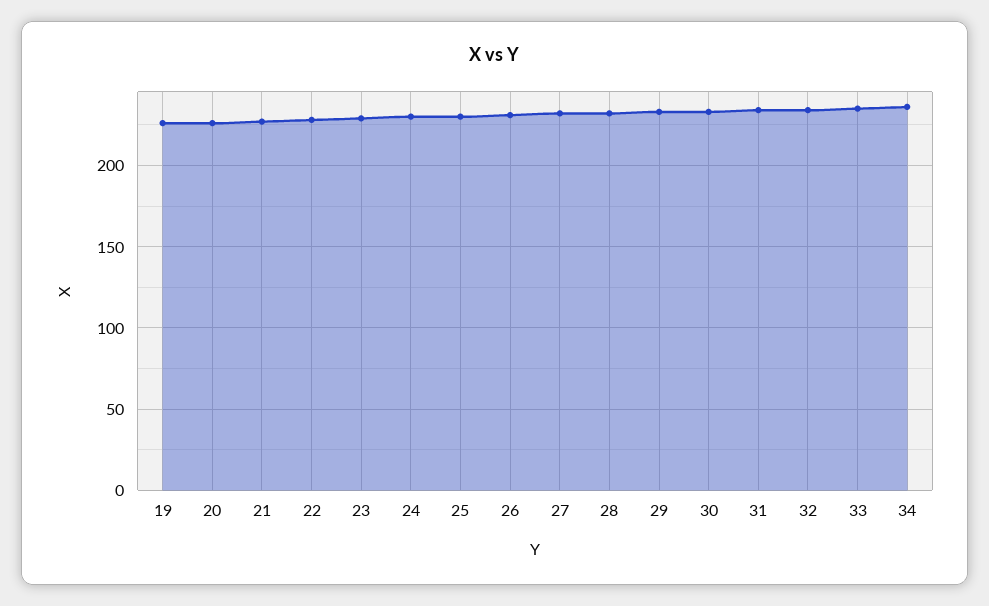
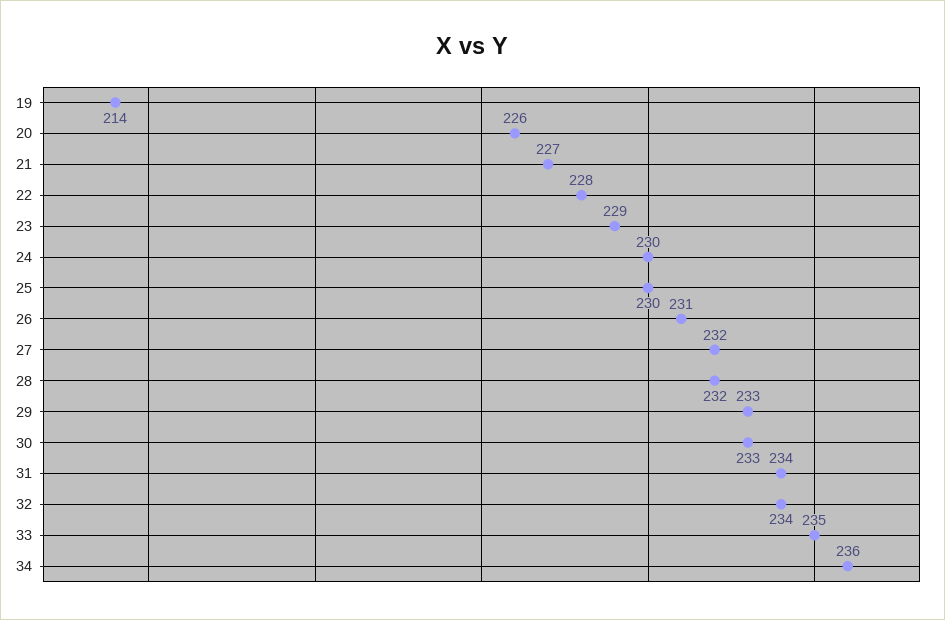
19: 225 -> 214

